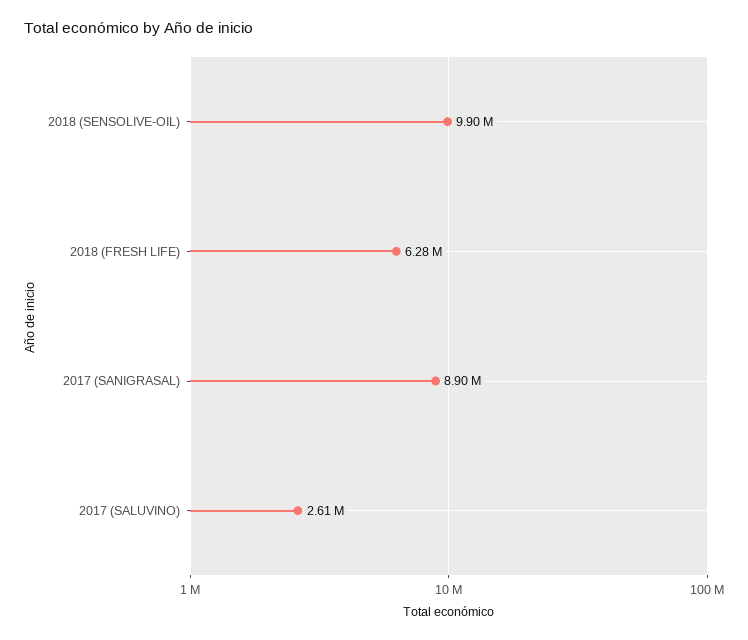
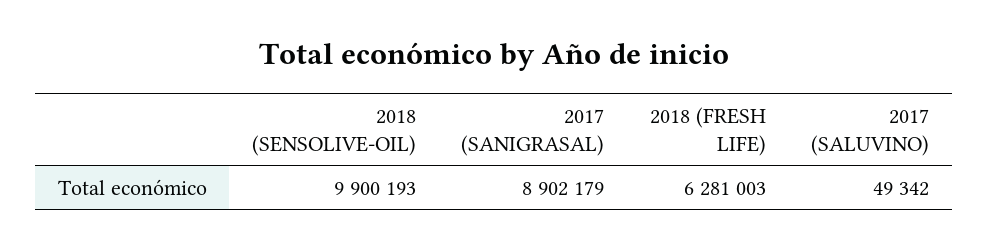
2017 (SALUVINO): 2610000 -> 49342

